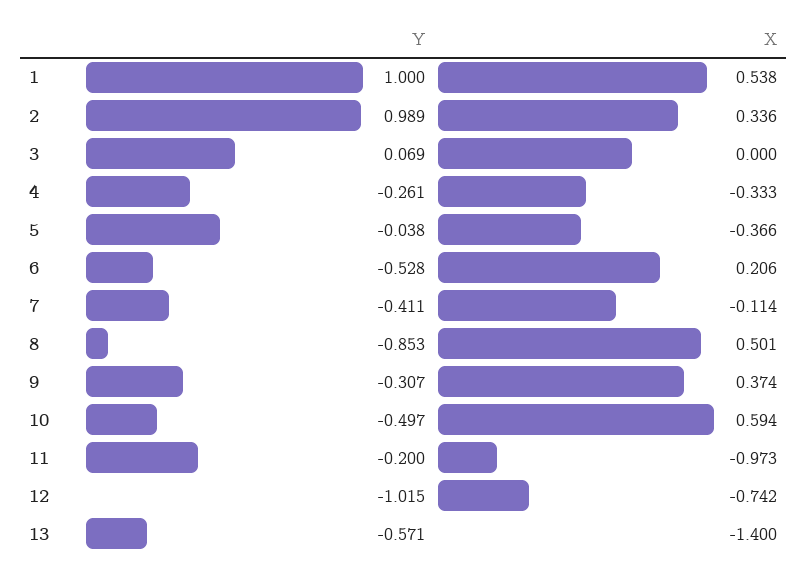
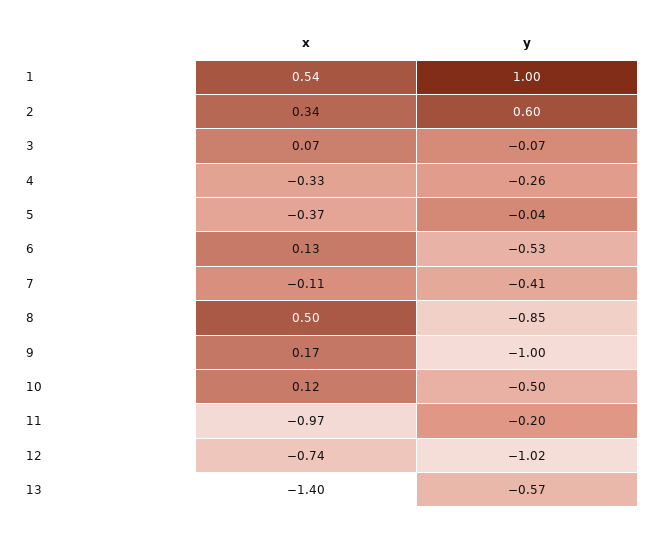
Y, 2: 0.989 -> 0.6
Y, 3: 0.069 -> -0.07
X, 3: 0 -> 0.07
X, 6: 0.206 -> 0.13
Y, 9: -0.307 -> -1
X, 9: 0.374 -> 0.17
X, 10: 0.594 -> 0.12

